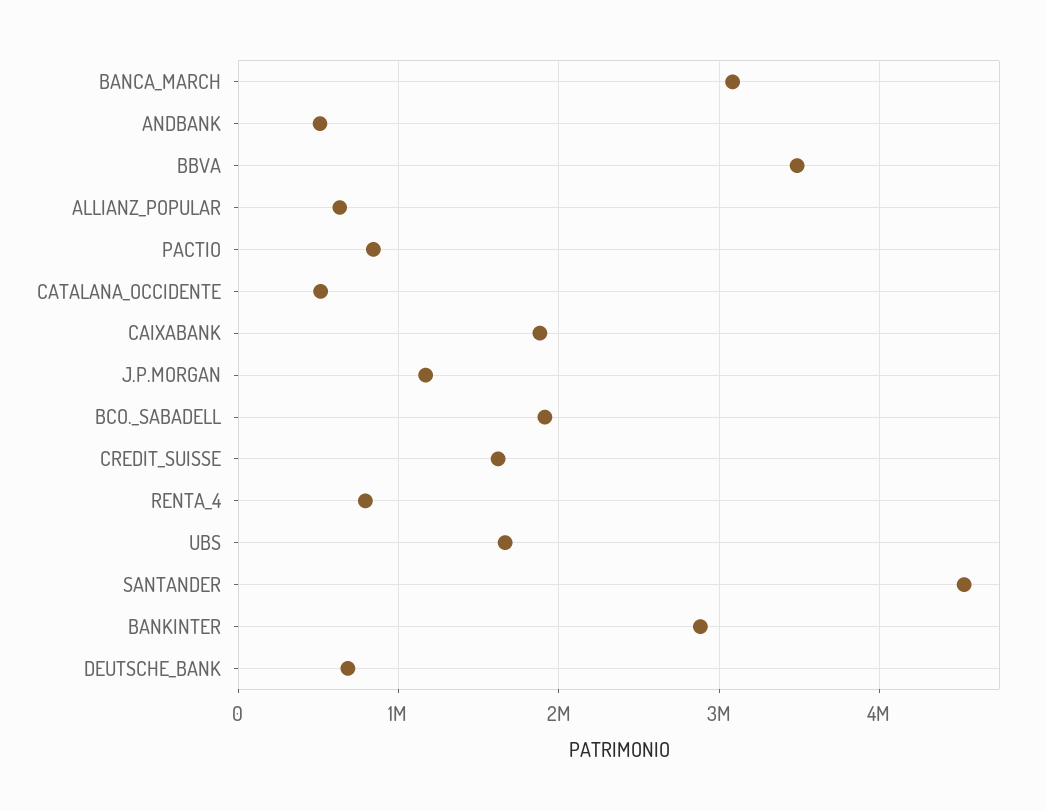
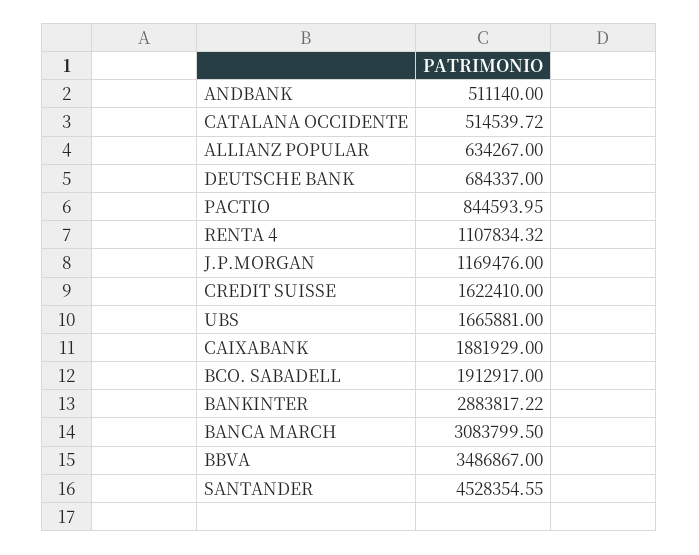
RENTA_4: 800000 -> 1107834.32

